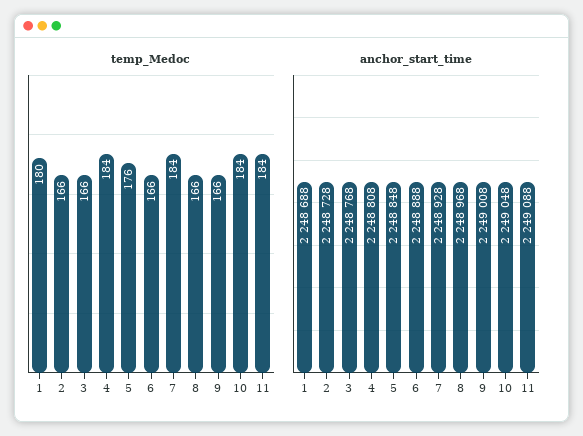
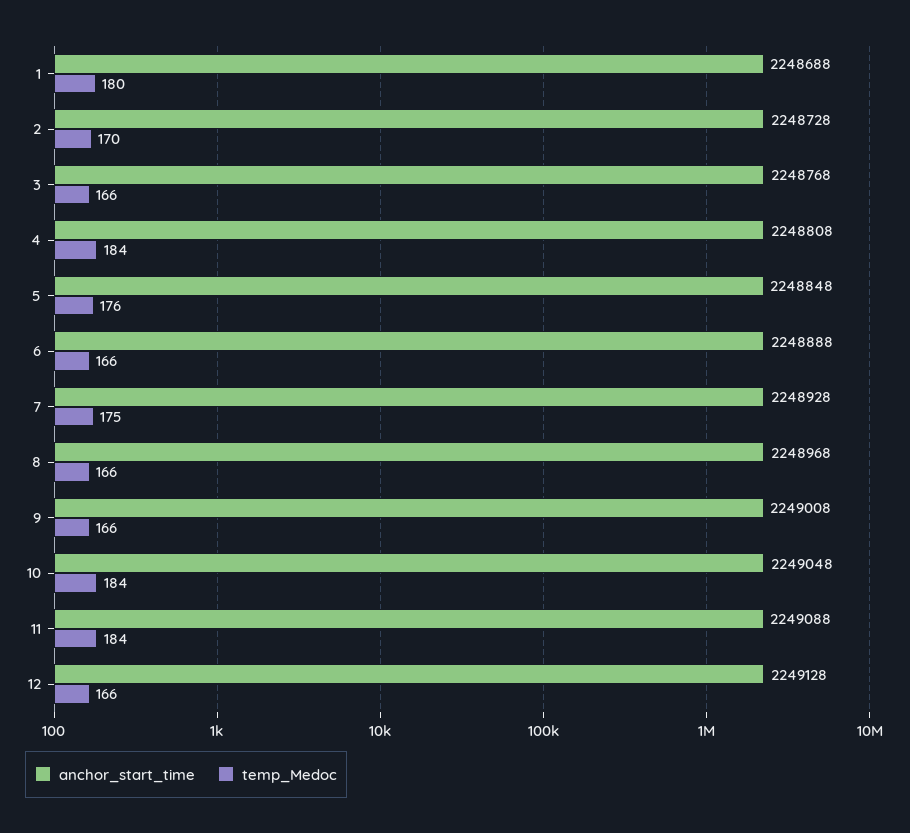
temp_Medoc, 2: 166 -> 170
temp_Medoc, 7: 184 -> 175
anchor_start_time, 12: none -> 2249128
temp_Medoc, 12: none -> 166

